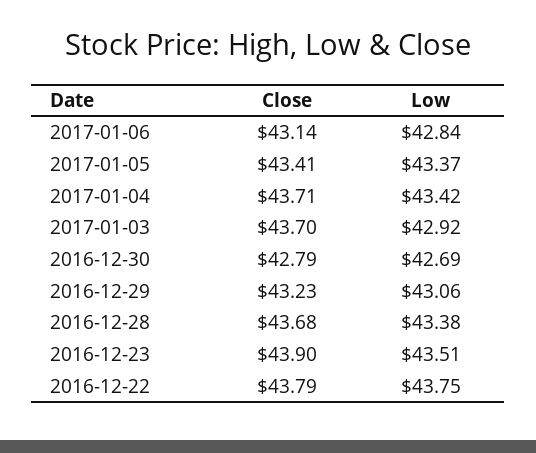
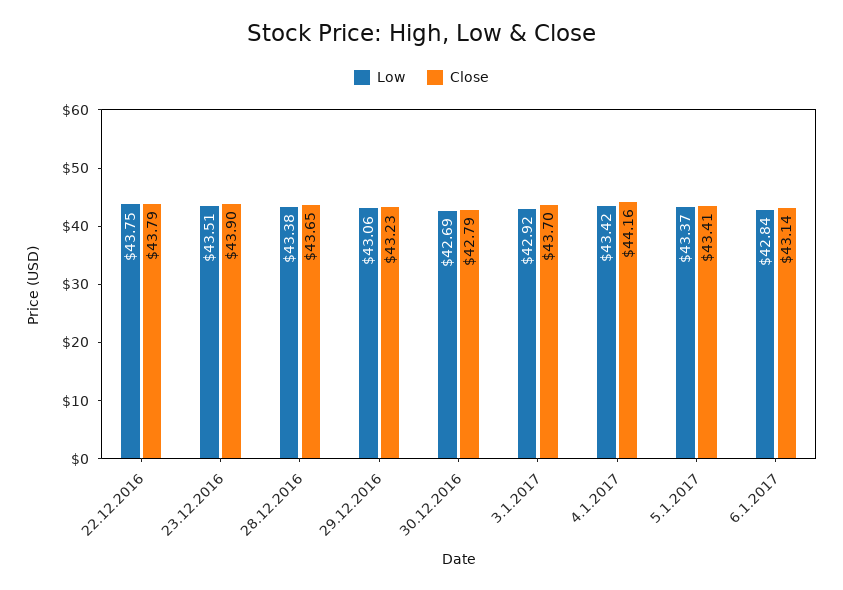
Close, 2017-01-04: 43.71 -> 44.16
Close, 2016-12-28: 43.68 -> 43.65

